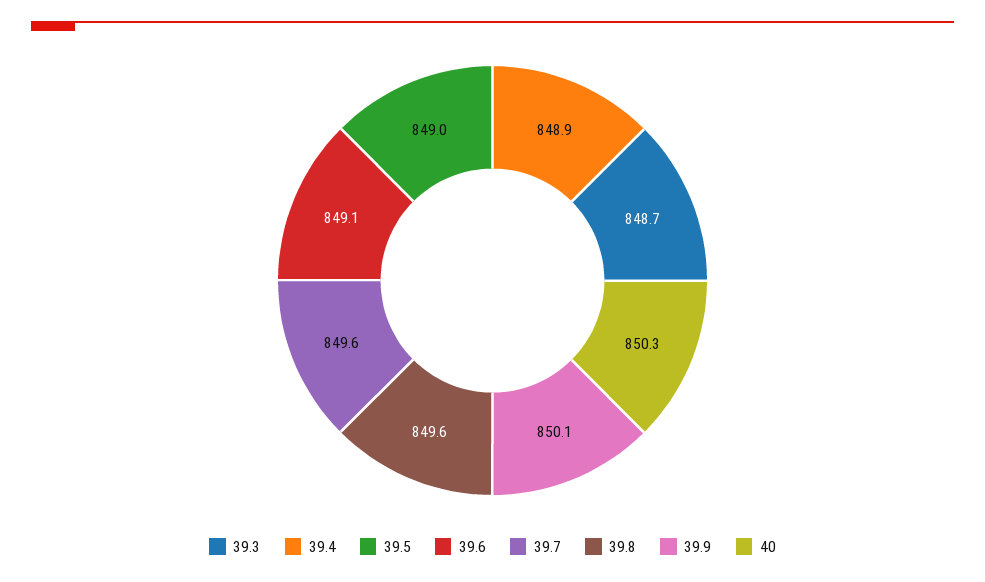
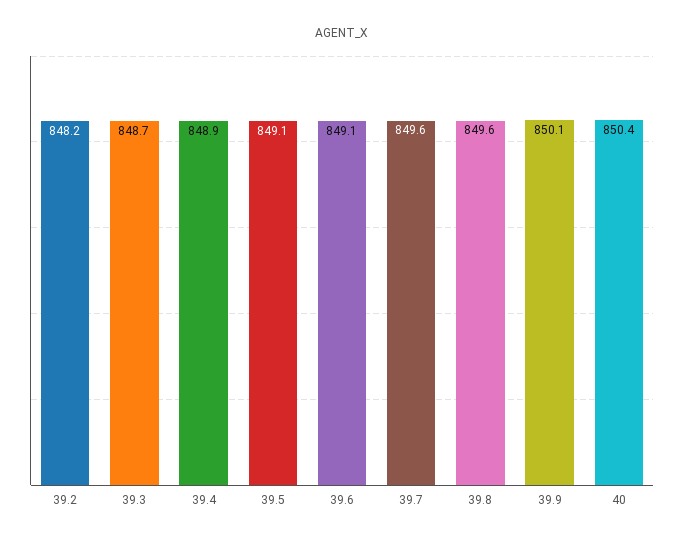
39.5: 849 -> 849.1
40: 850.3 -> 850.4
39.2: none -> 848.2

